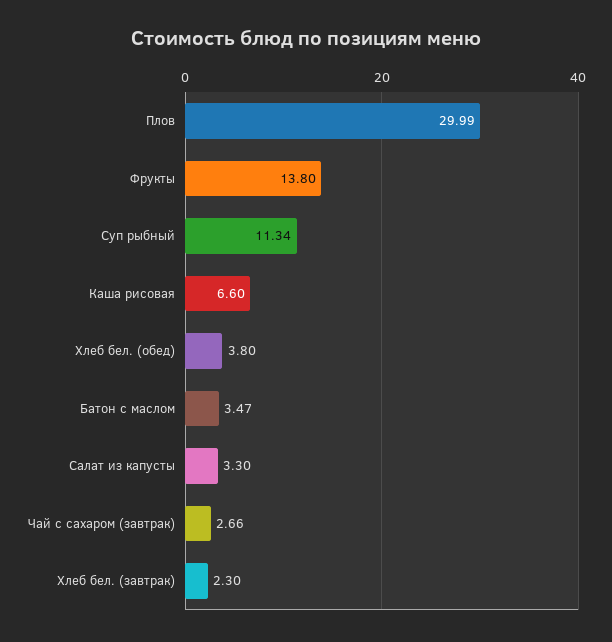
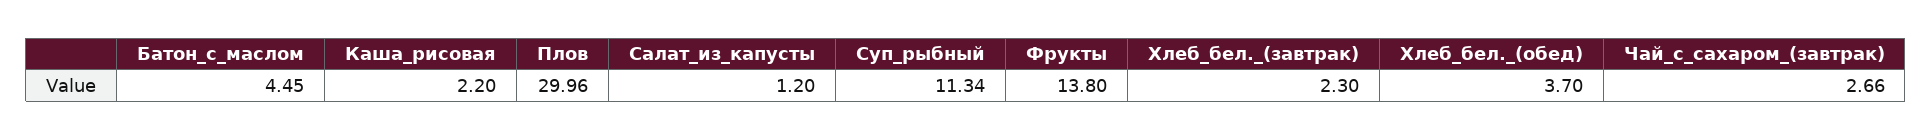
Плов: 29.99 -> 29.96
Каша рисовая: 6.6 -> 2.2
Хлеб бел. (обед): 3.8 -> 3.7
Батон с маслом: 3.47 -> 4.45
Салат из капусты: 3.3 -> 1.2

